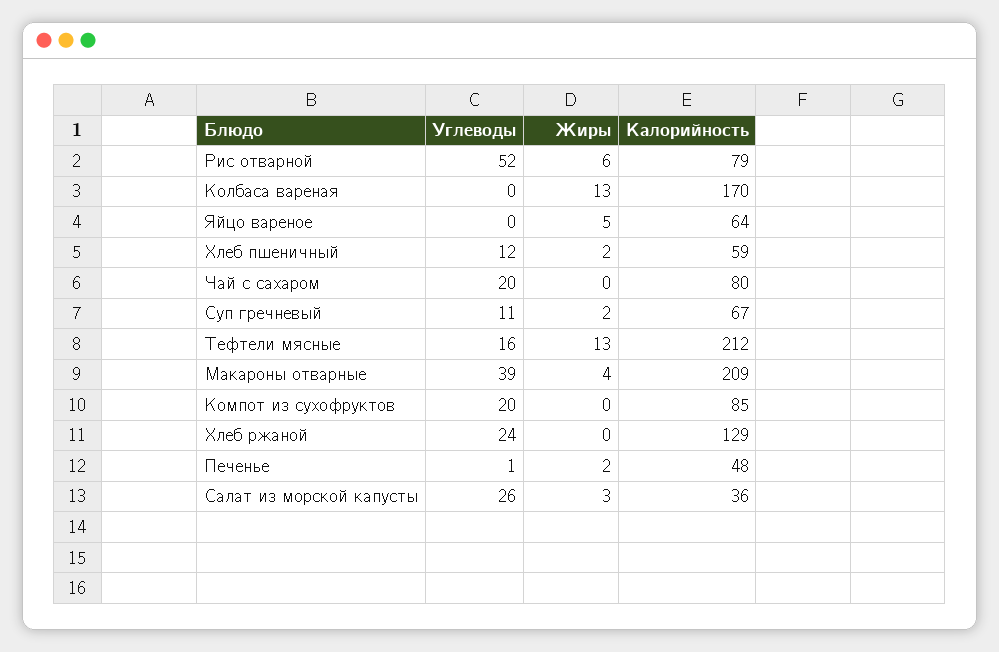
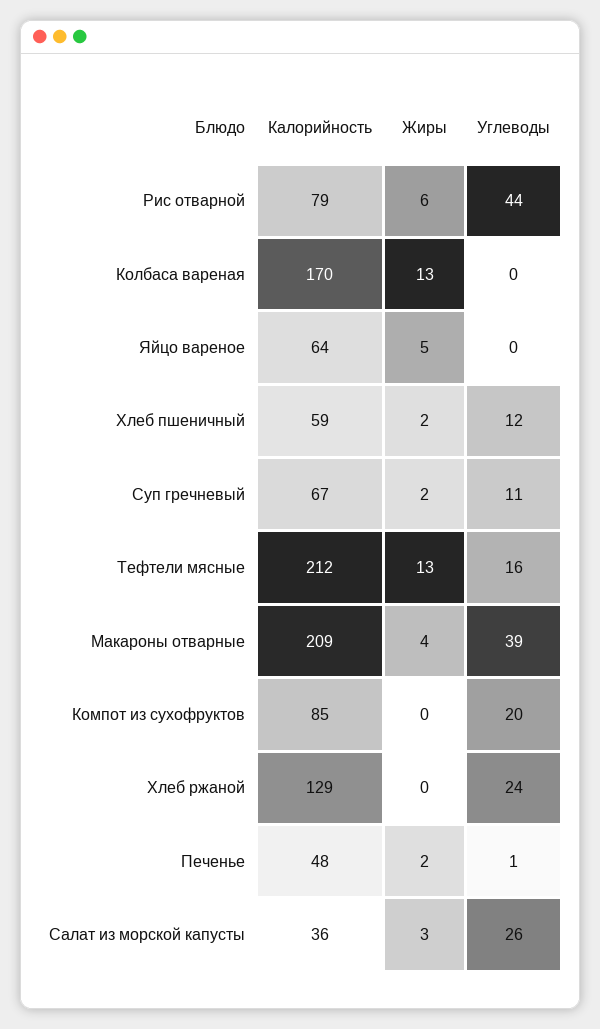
Углеводы, Рис отварной: 52 -> 44
Углеводы, Чай с сахаром: 20 -> none
Жиры, Чай с сахаром: 0 -> none
Калорийность, Чай с сахаром: 80 -> none

